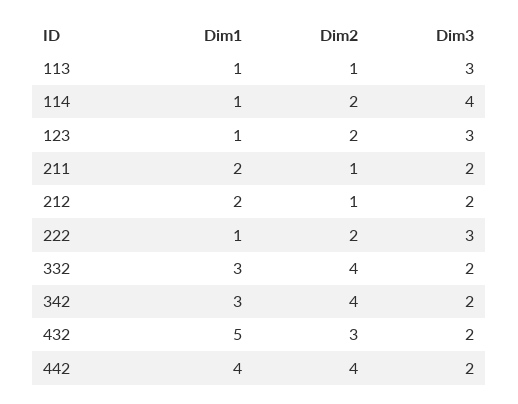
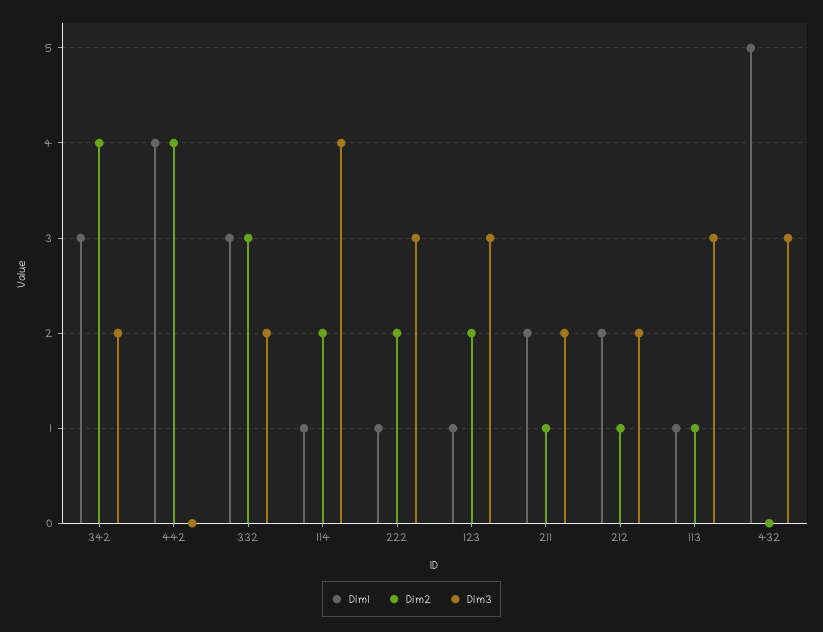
Dim2, 332: 4 -> 3
Dim2, 432: 3 -> 0
Dim3, 432: 2 -> 3
Dim3, 442: 2 -> 0

